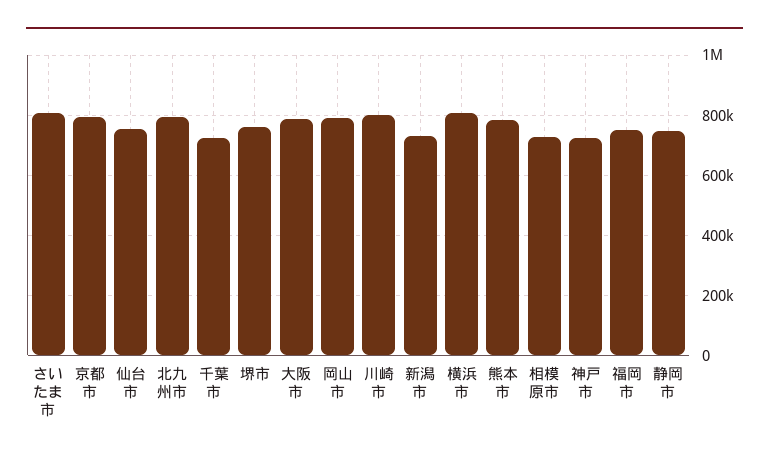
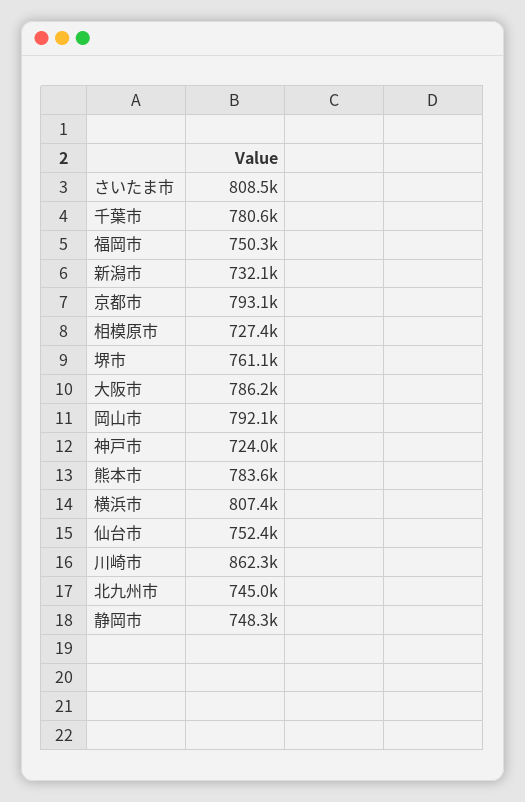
北九州市: 800000 -> 745000
千葉市: 720000 -> 780600
川崎市: 800000 -> 862300

